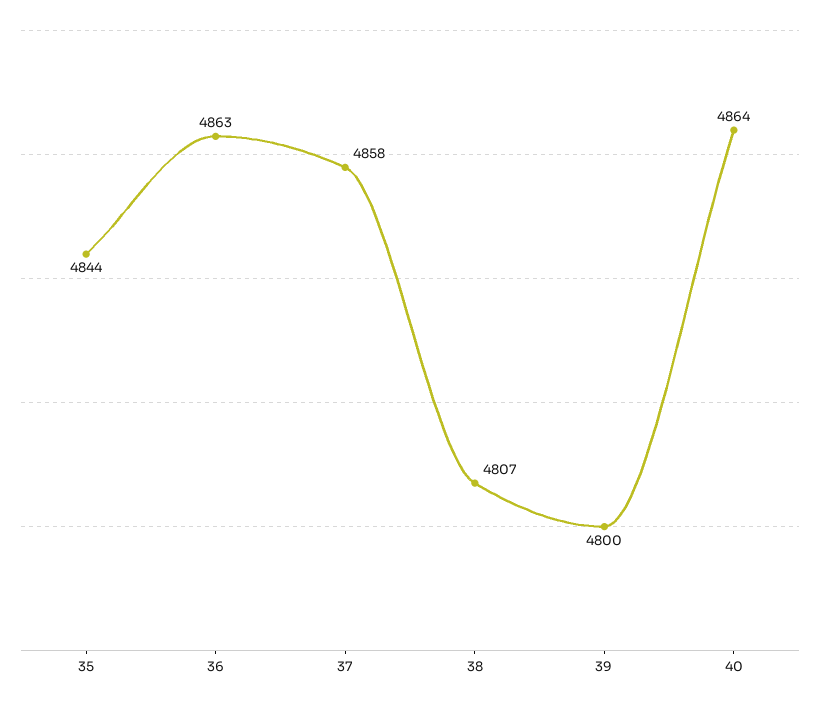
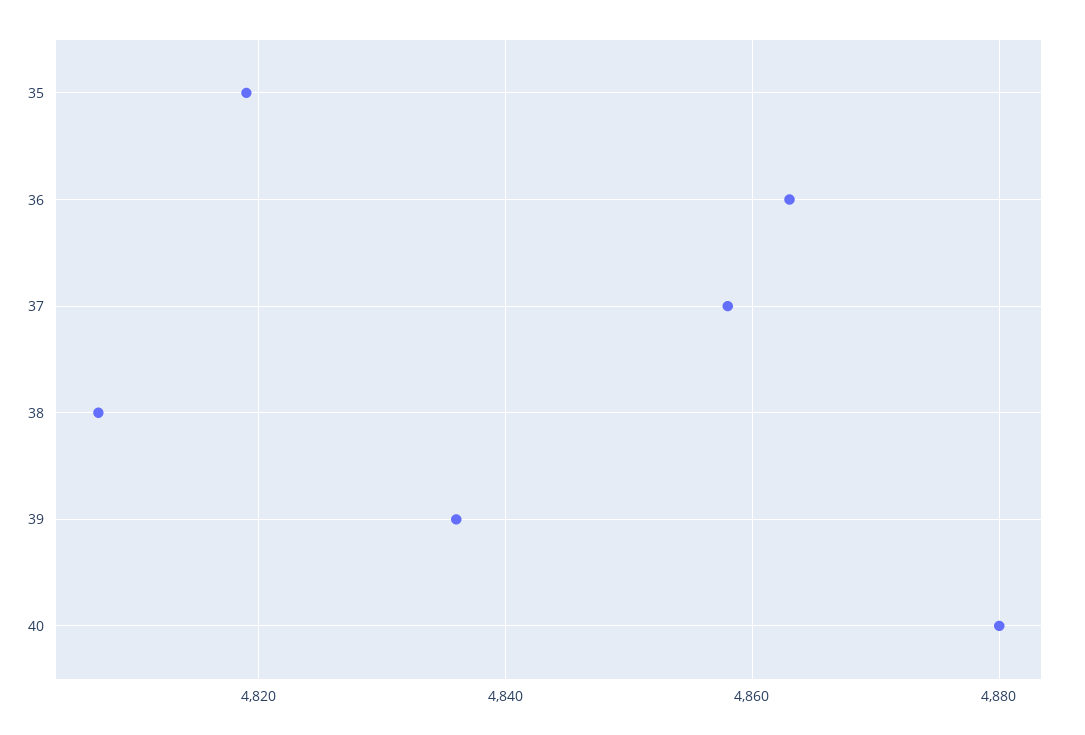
35: 4844 -> 4820
39: 4800 -> 4835
40: 4864 -> 4880

